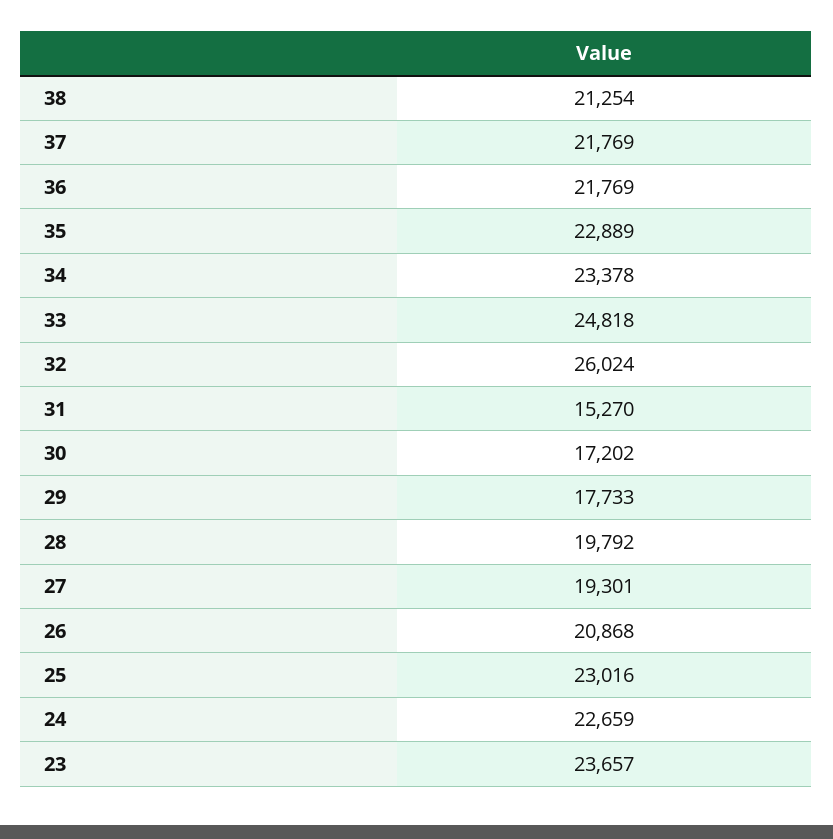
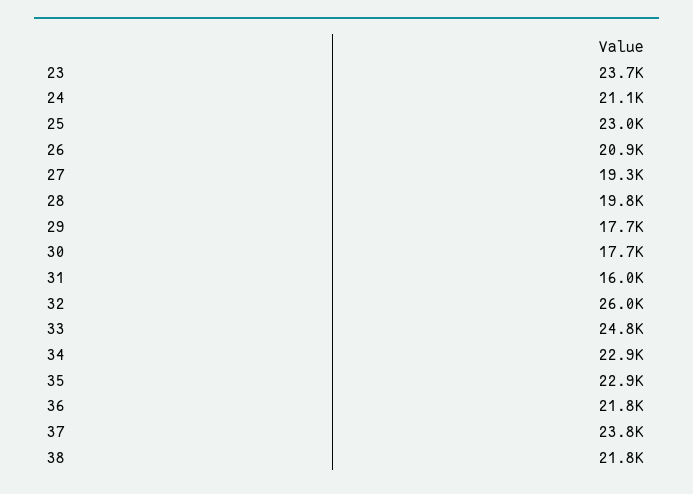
38: 21254 -> 21800
37: 21769 -> 23800
34: 23378 -> 22900
31: 15270 -> 16000
30: 17202 -> 17700
24: 22659 -> 21100

